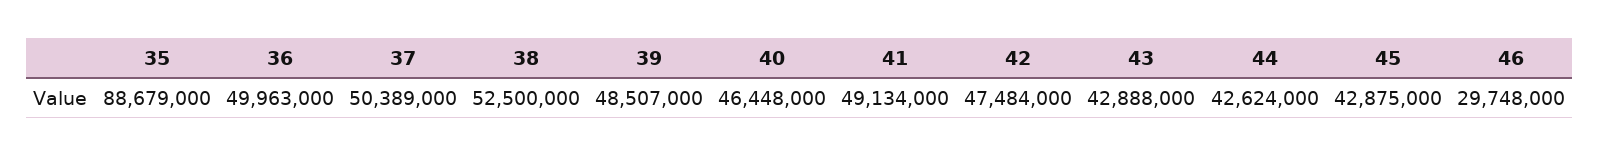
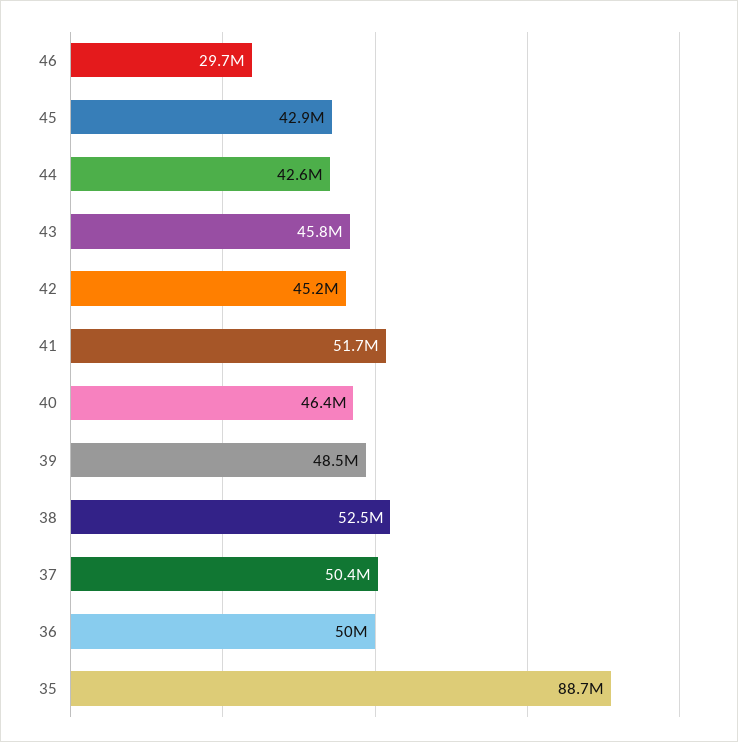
41: 49134000 -> 51700000
42: 47484000 -> 45200000
43: 42888000 -> 45800000

